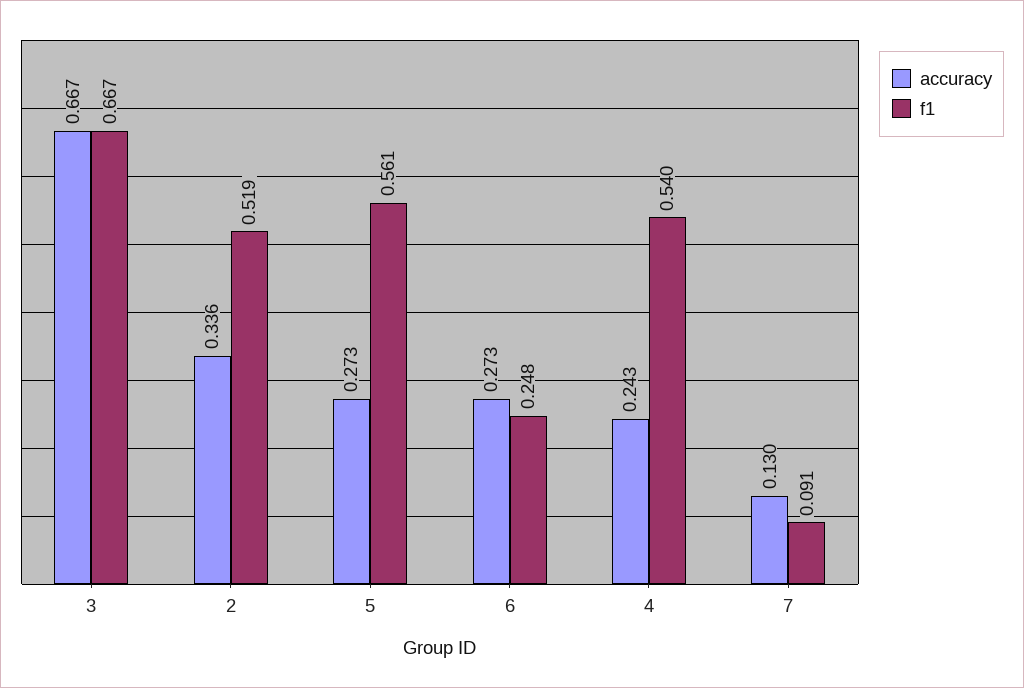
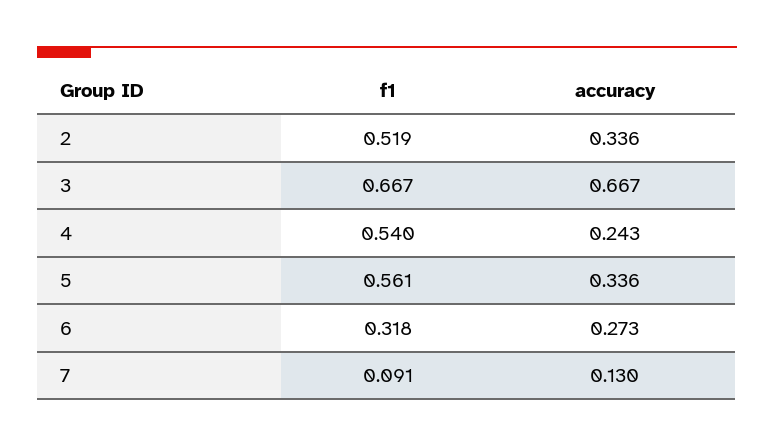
accuracy, 5: 0.273 -> 0.336
f1, 6: 0.248 -> 0.318

